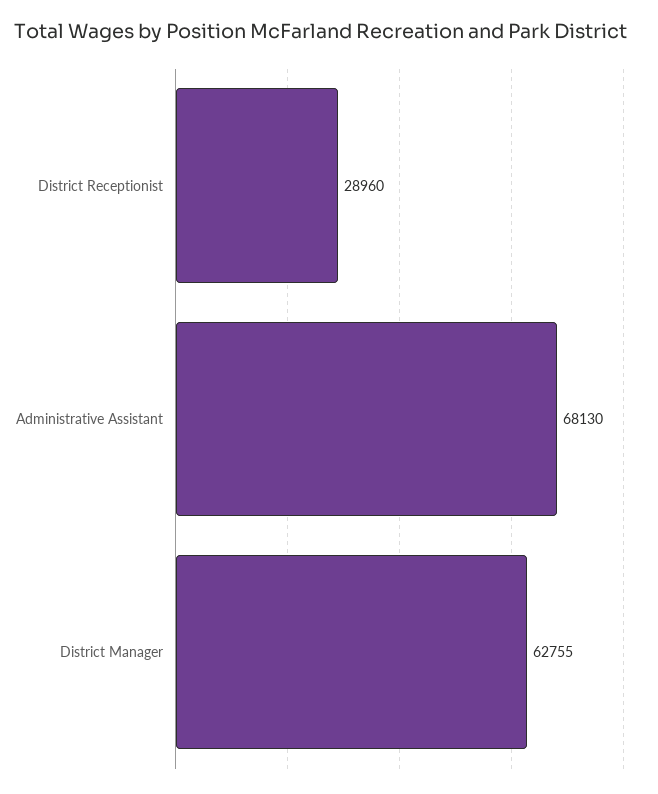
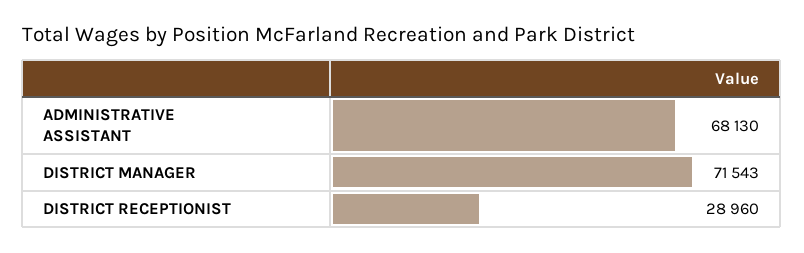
District Manager: 62755 -> 71543

